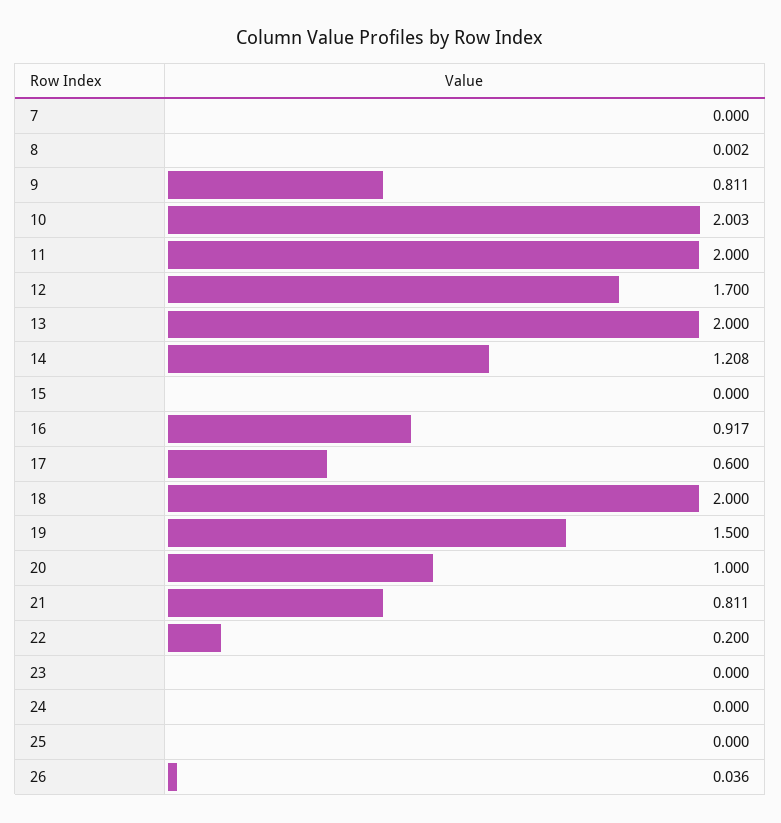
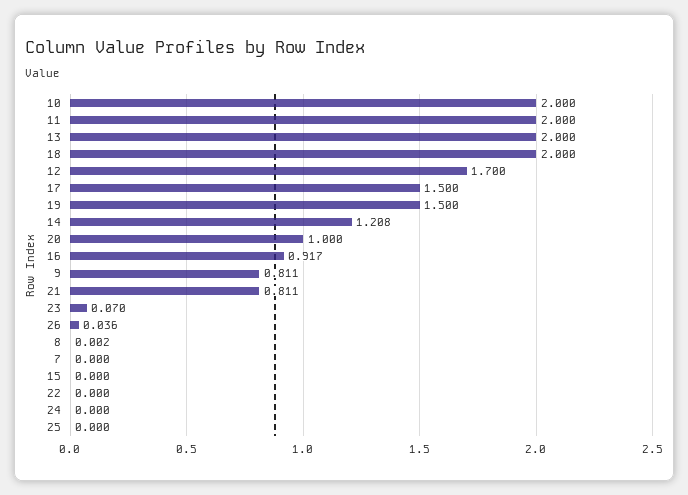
10: 2.003 -> 2
17: 0.6 -> 1.5
22: 0.2 -> 0
23: 0 -> 0.07

